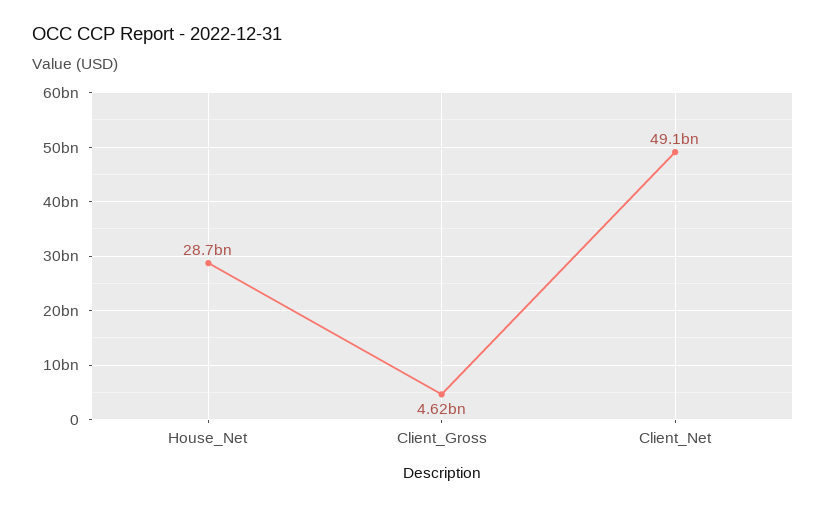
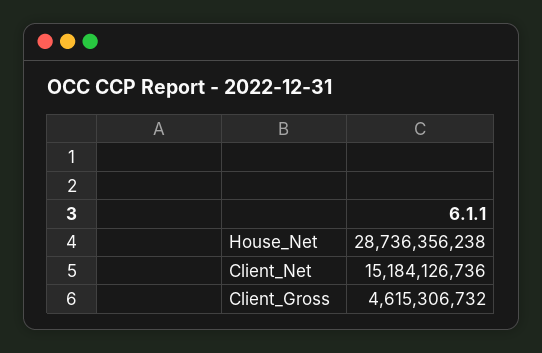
Client_Net: 49100000000 -> 15184126736

